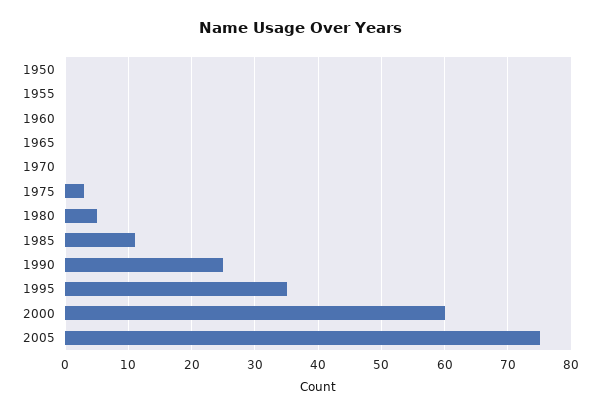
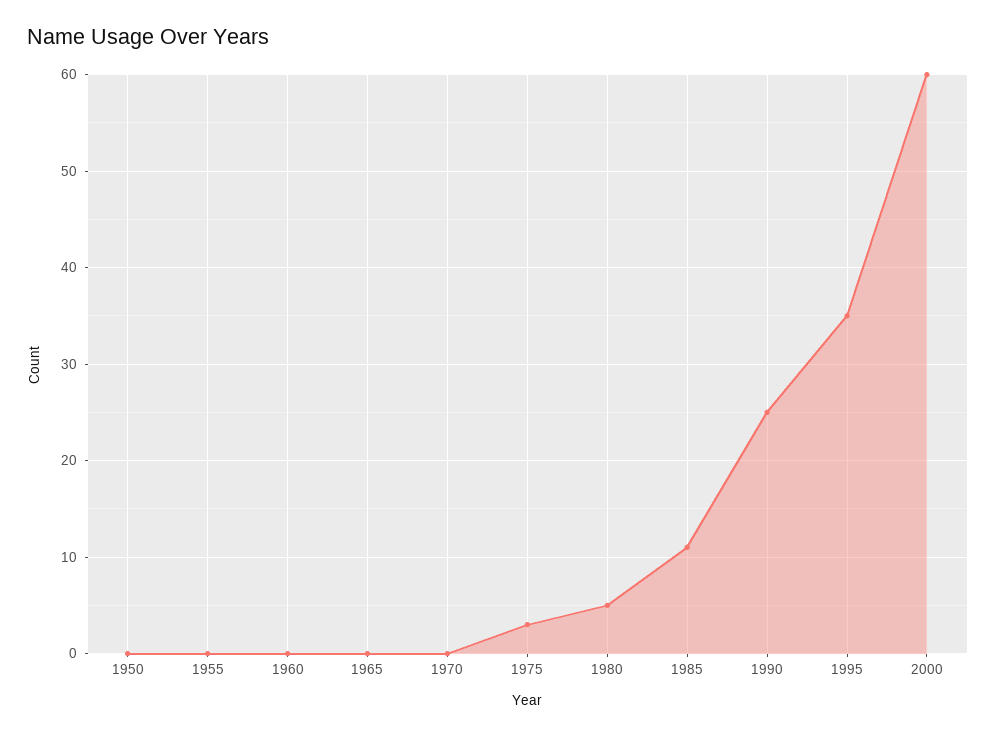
2005: 75 -> none

